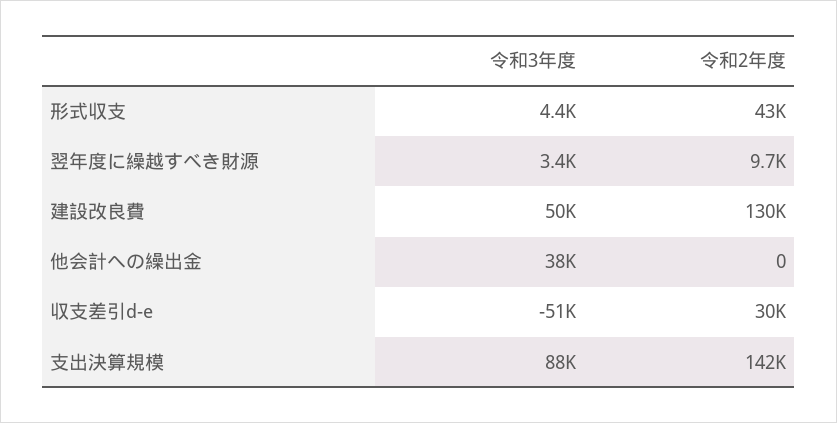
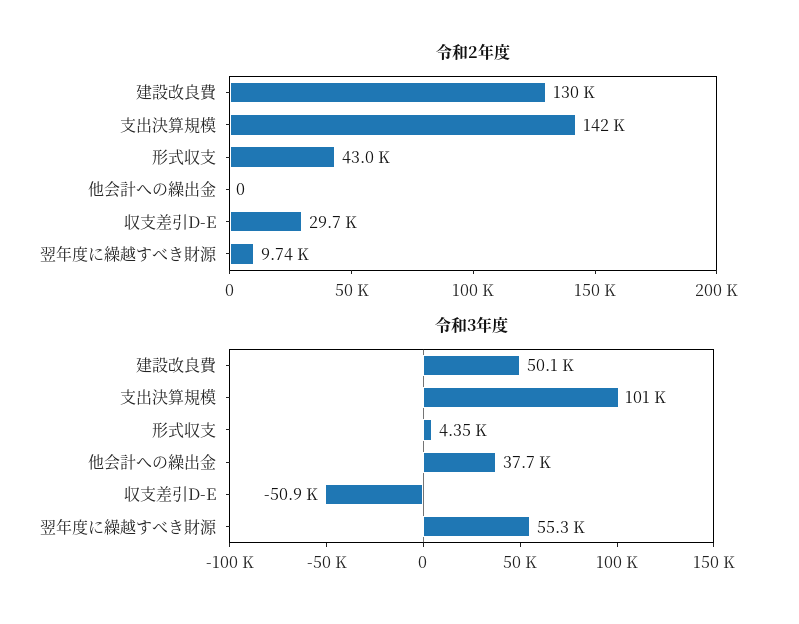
令和3年度, 翌年度に繰越すべき財源: 3400 -> 55300
令和3年度, 支出決算規模: 88000 -> 101000

